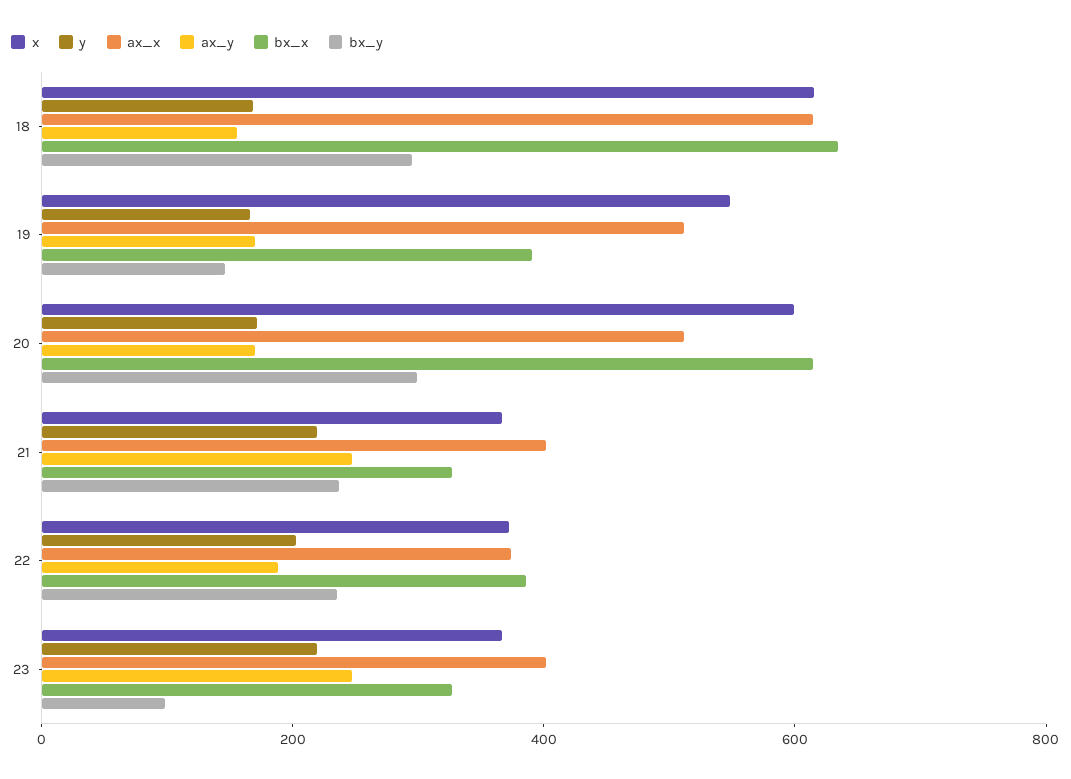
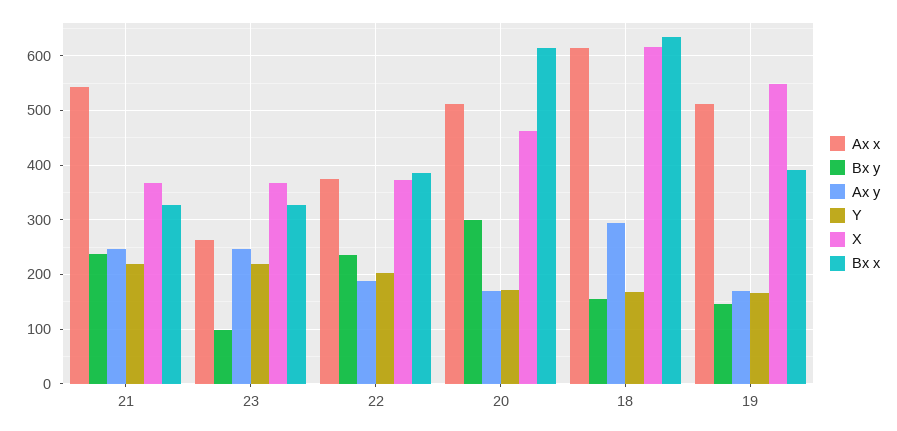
ax_y, 18: 150 -> 300
bx_y, 18: 300 -> 160
x, 20: 600 -> 460
ax_x, 21: 400 -> 540
ax_x, 23: 400 -> 260

